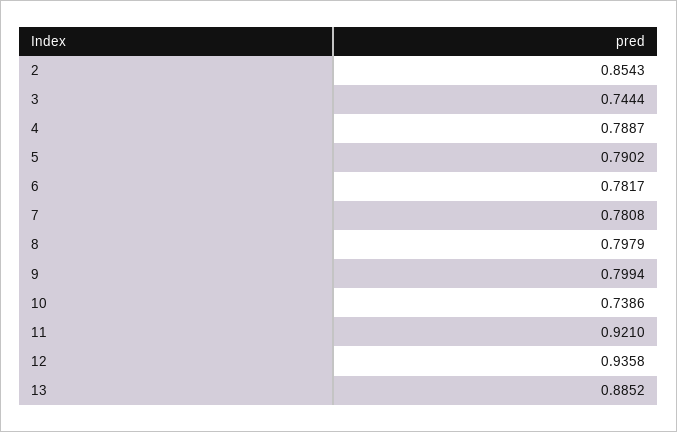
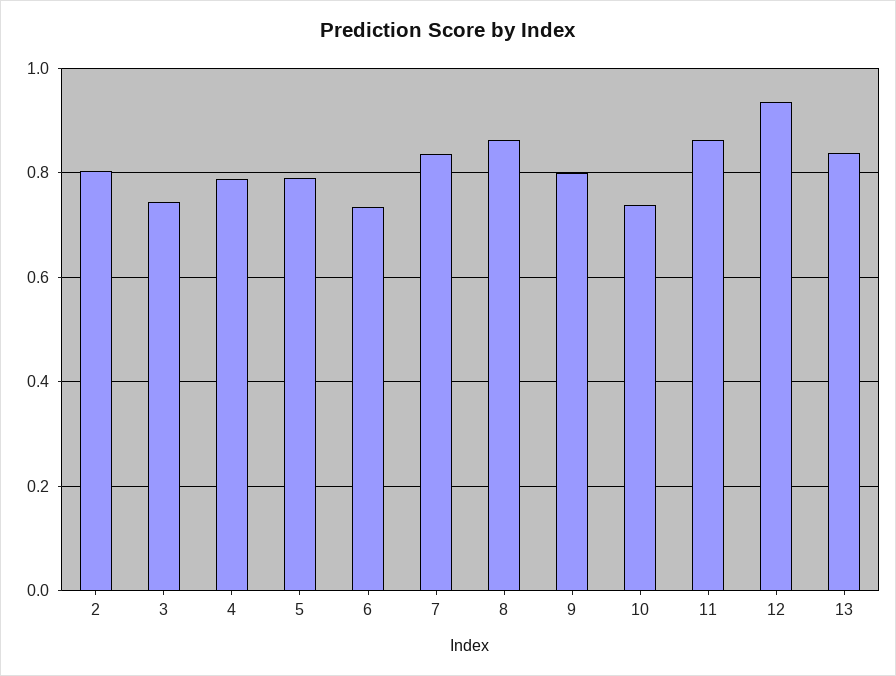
2: 0.8543 -> 0.8
6: 0.7817 -> 0.74
7: 0.7808 -> 0.84
8: 0.7979 -> 0.86
11: 0.921 -> 0.86
13: 0.8852 -> 0.84

